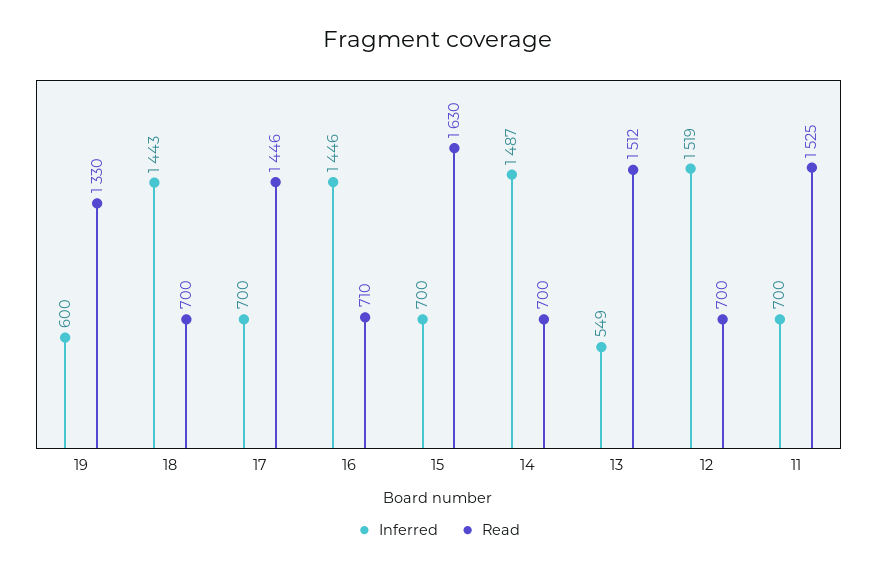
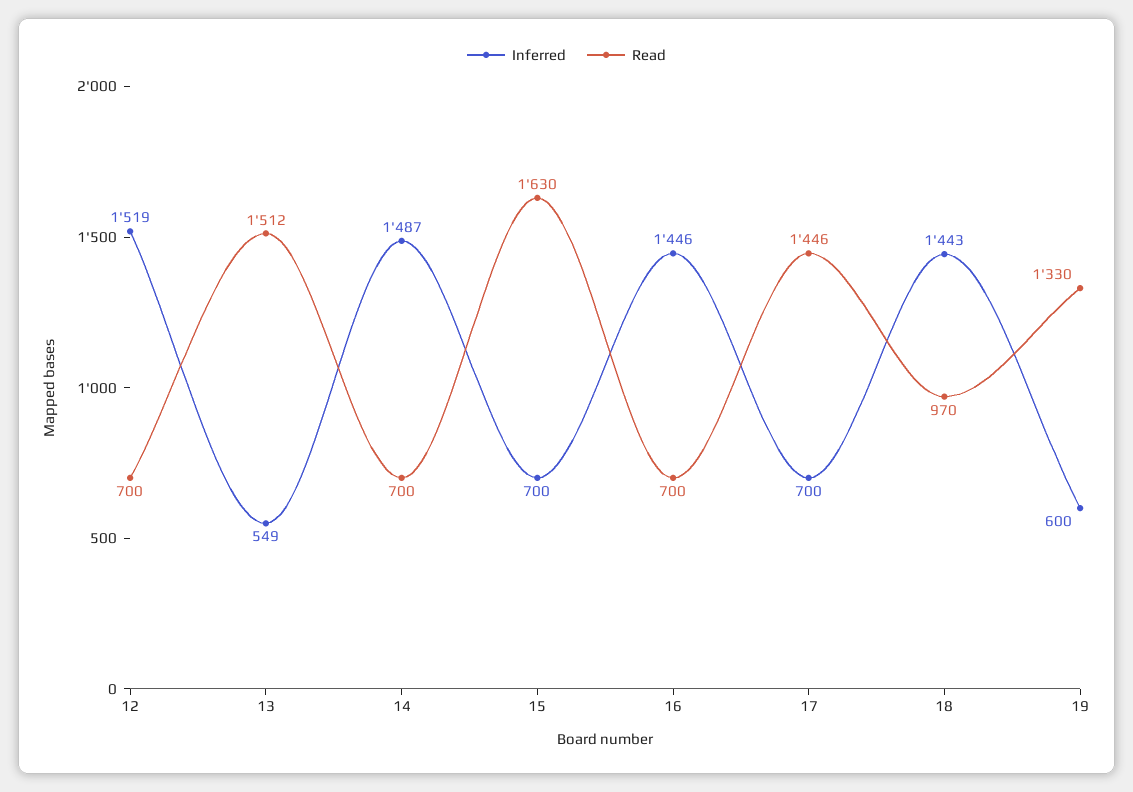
Read, 18: 700 -> 970
Read, 16: 710 -> 700
Inferred, 11: 700 -> none
Read, 11: 1525 -> none

